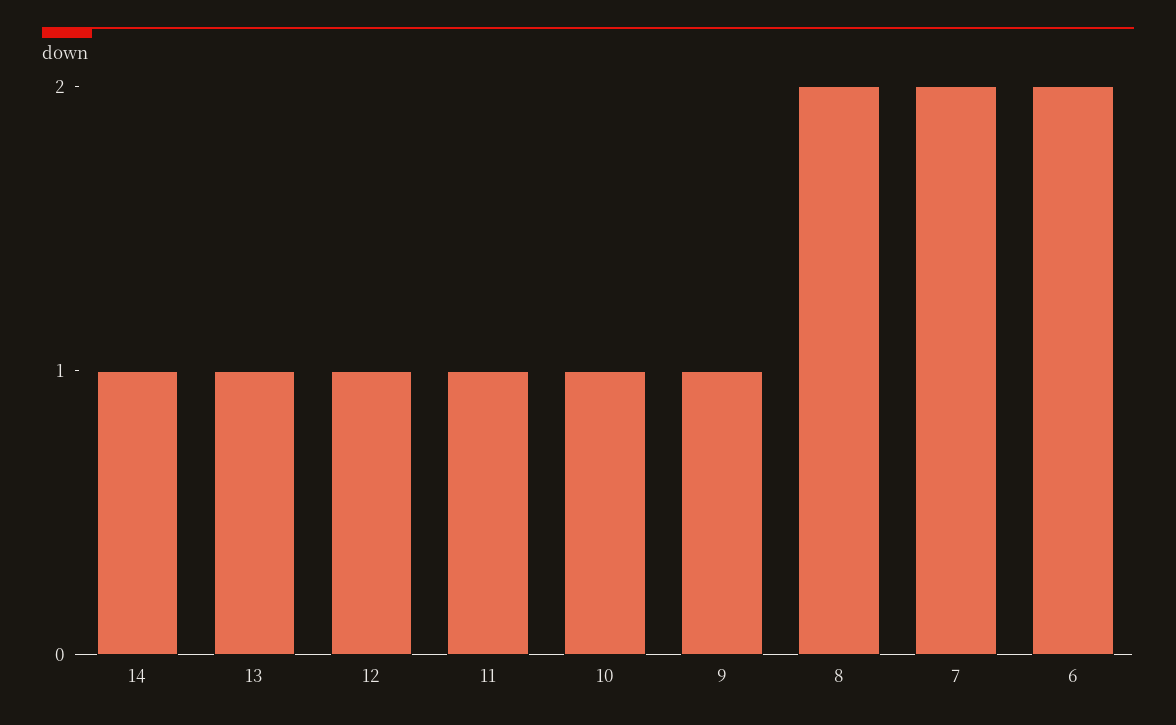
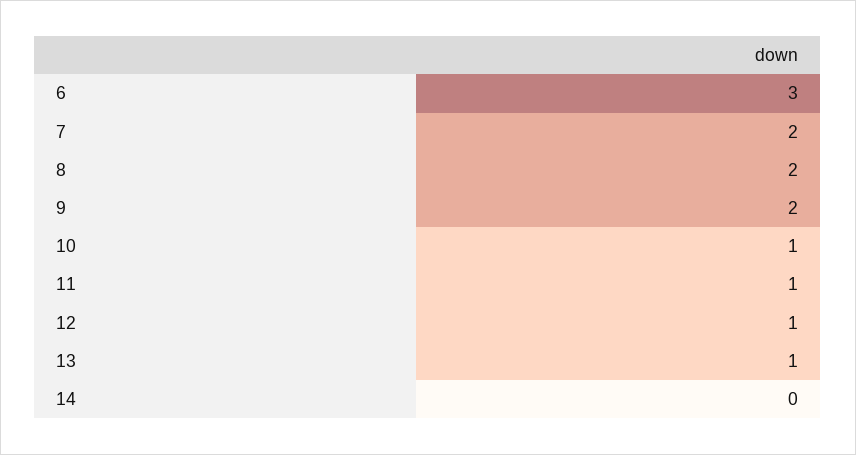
14: 1 -> 0
9: 1 -> 2
6: 2 -> 3

